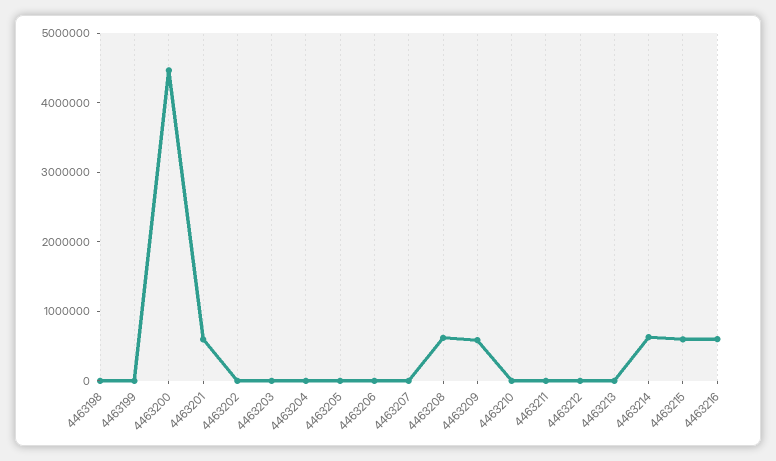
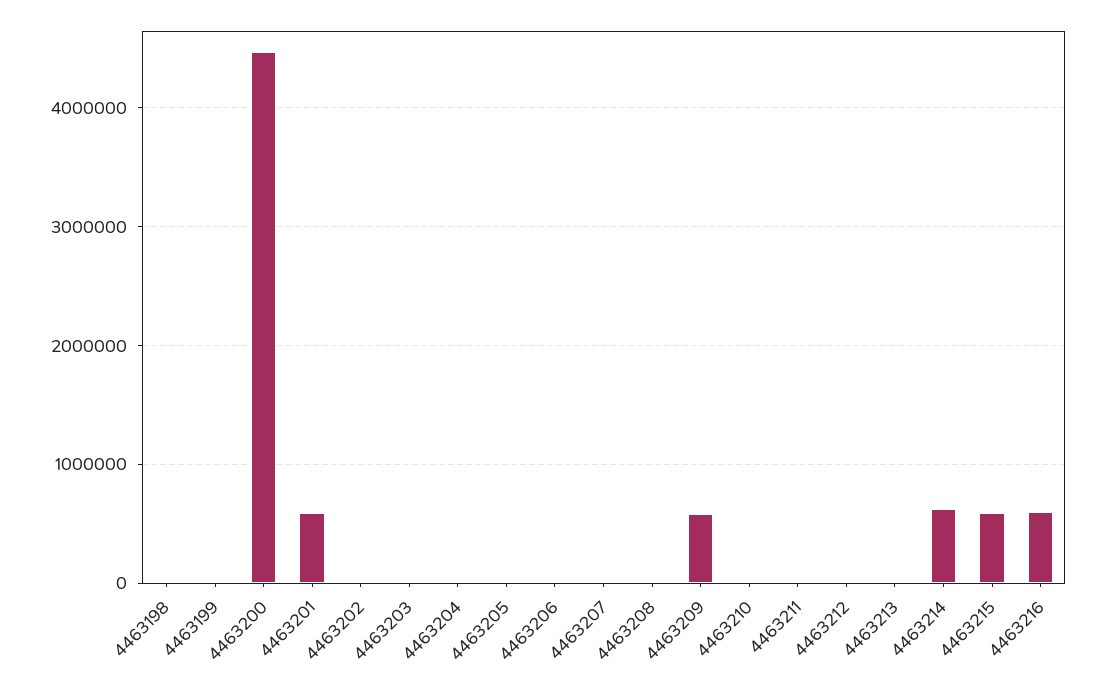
4463208: 600000 -> 0

